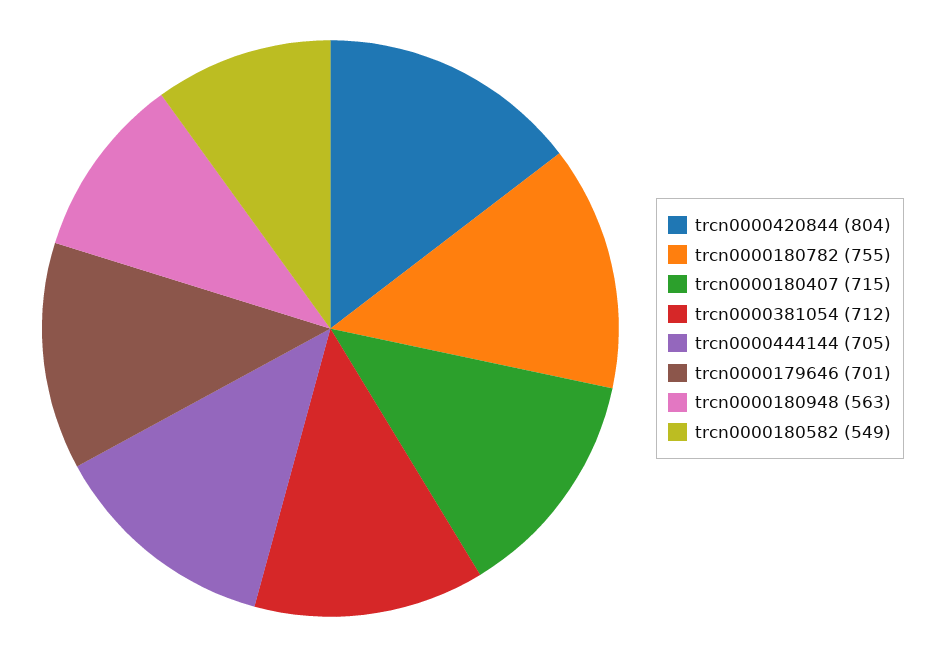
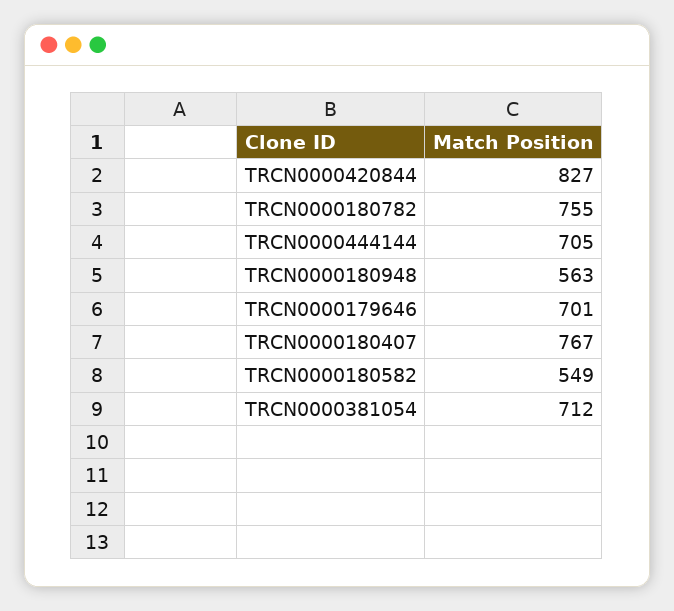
trcn0000420844: 804 -> 827
trcn0000180407: 715 -> 767

